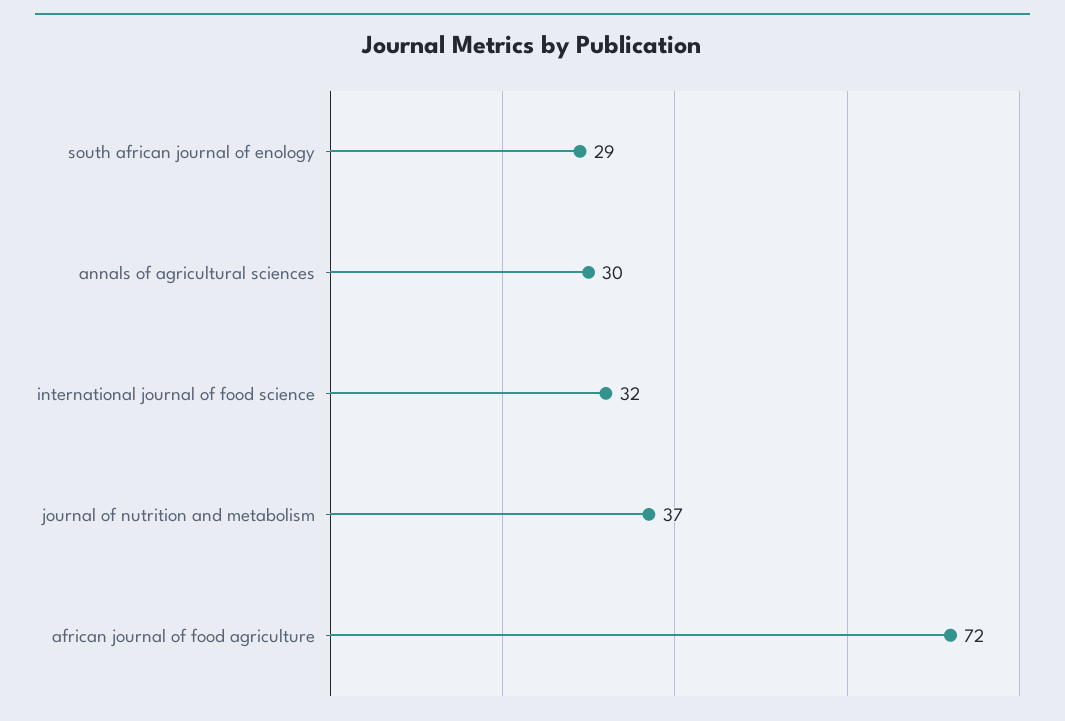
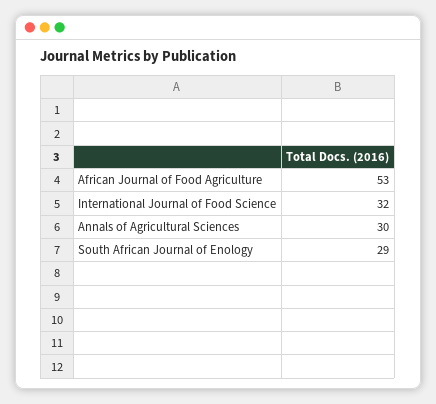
journal of nutrition and metabolism: 37 -> none
african journal of food agriculture: 72 -> 53

